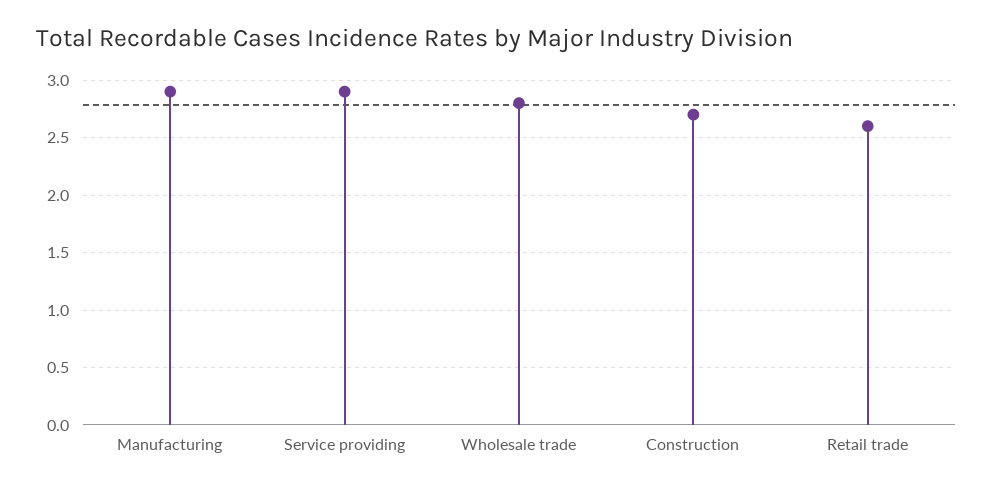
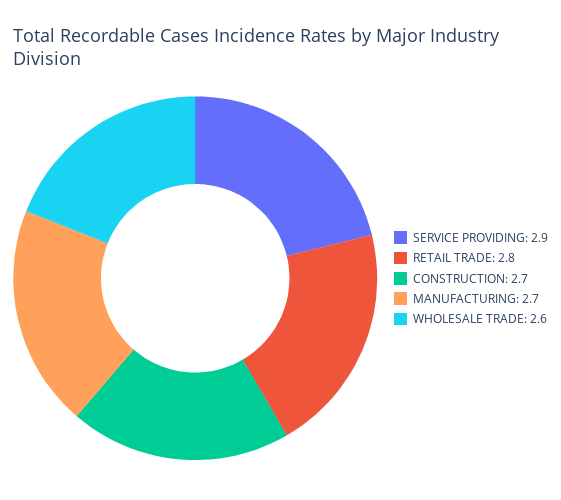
Manufacturing: 2.9 -> 2.7
Wholesale trade: 2.8 -> 2.6
Retail trade: 2.6 -> 2.8

